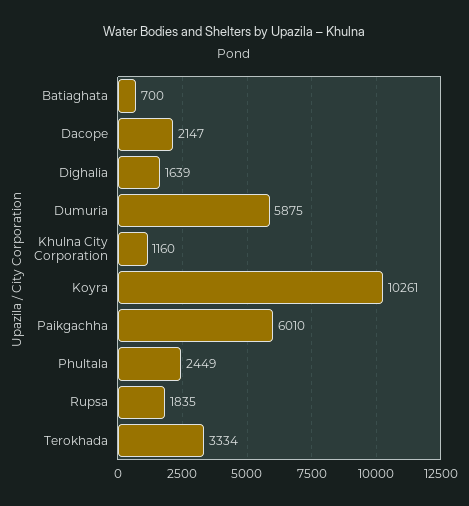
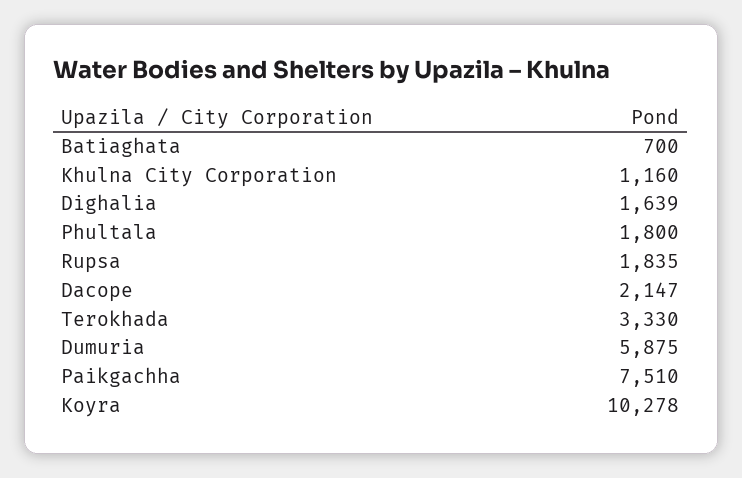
Koyra: 10261 -> 10278
Paikgachha: 6010 -> 7510
Phultala: 2449 -> 1800
Terokhada: 3334 -> 3330

